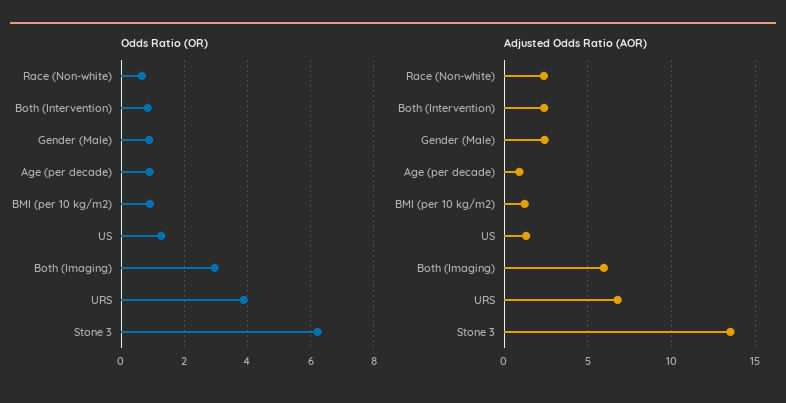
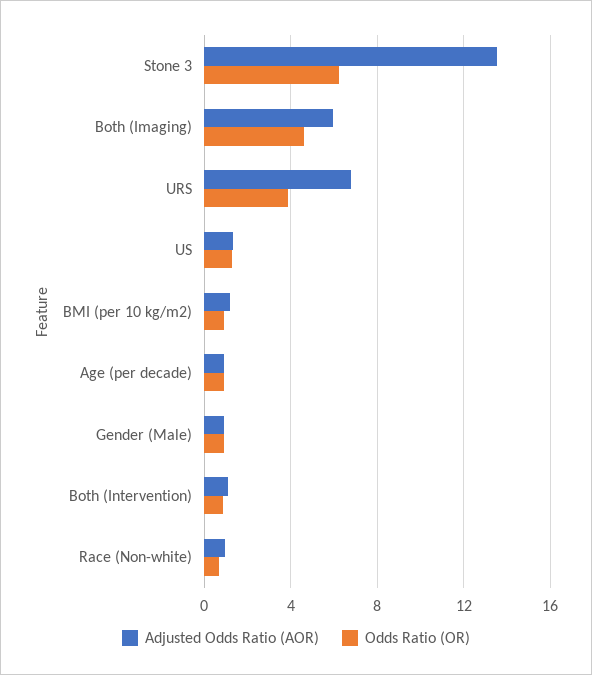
Odds Ratio (OR), Both (Imaging): 3 -> 4.5
Adjusted Odds Ratio (AOR), Race (Non-white): 2.5 -> 1
Adjusted Odds Ratio (AOR), Both (Intervention): 2.5 -> 1
Adjusted Odds Ratio (AOR), Gender (Male): 2.5 -> 1

